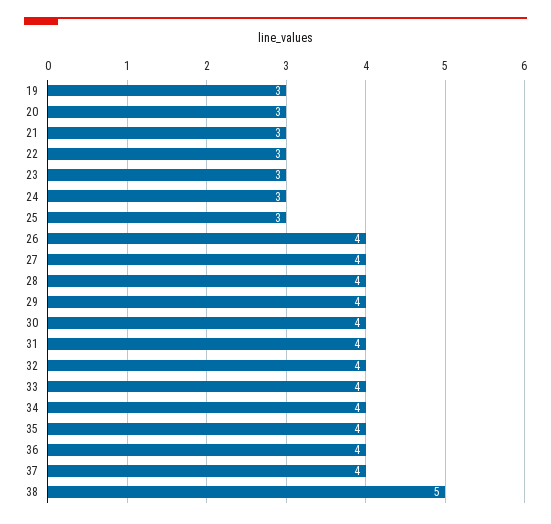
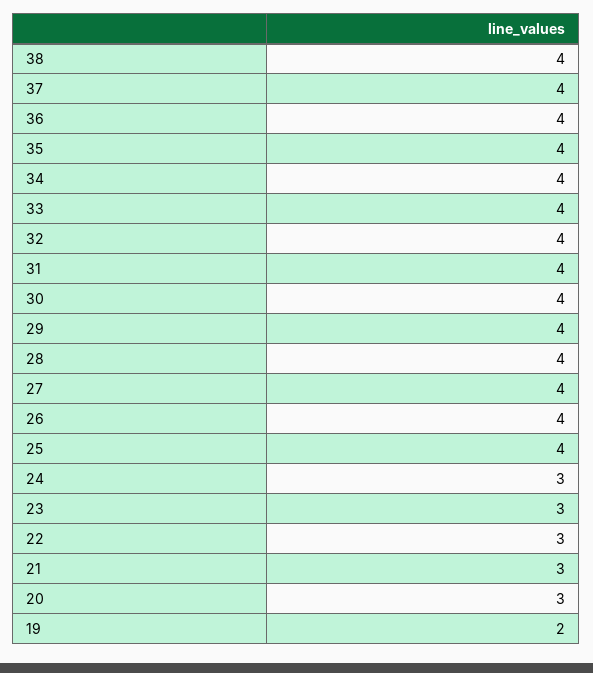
19: 3 -> 2
25: 3 -> 4
38: 5 -> 4

